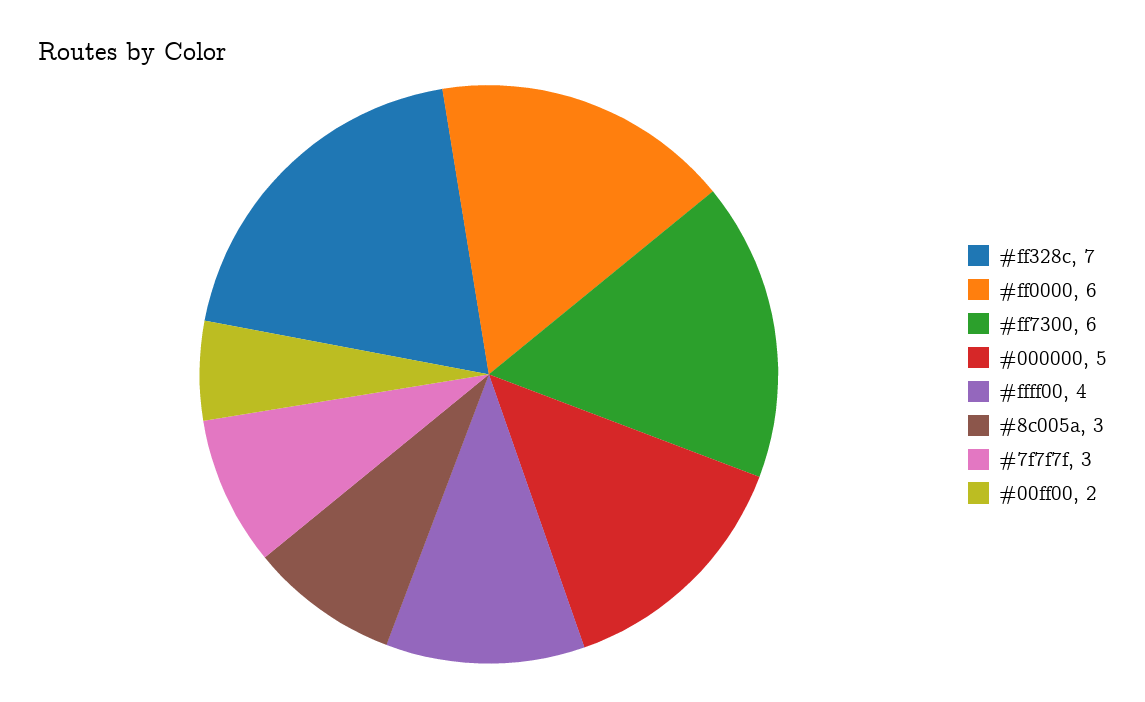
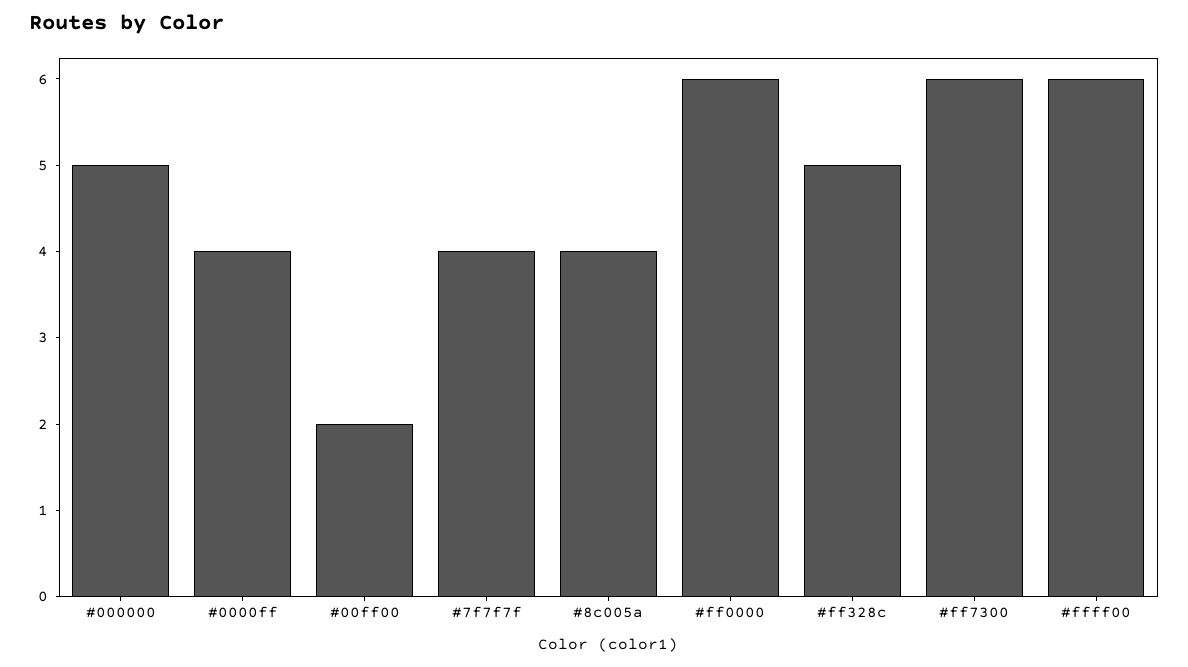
#ff328c: 7 -> 5
#ffff00: 4 -> 6
#8c005a: 3 -> 4
#7f7f7f: 3 -> 4
#0000ff: none -> 4

